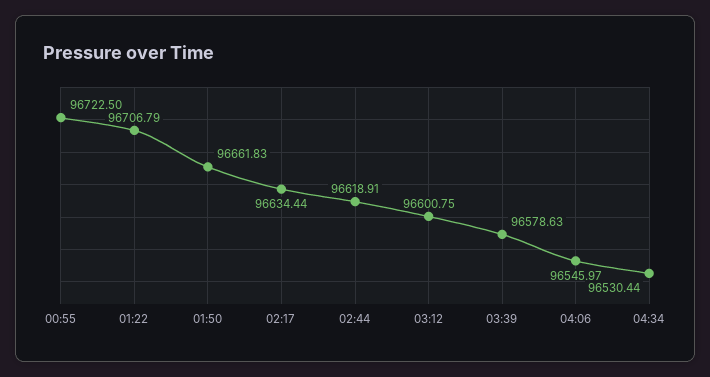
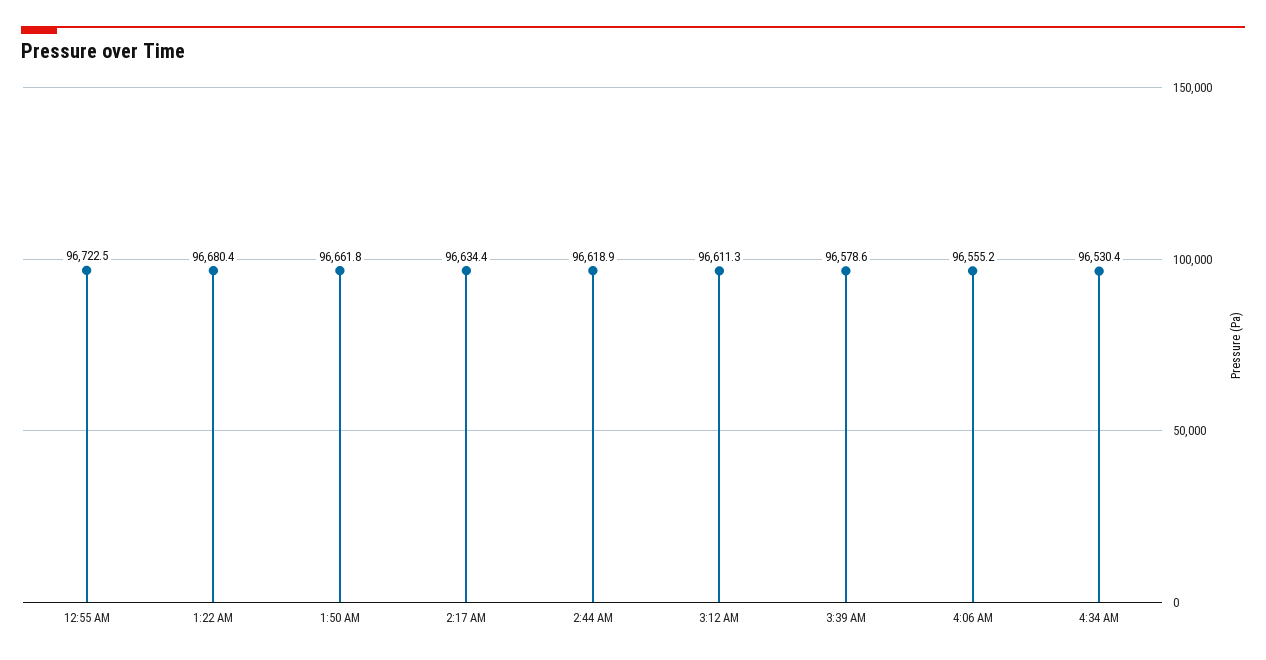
01:22: 96706.79 -> 96680.4
03:12: 96600.75 -> 96611.3
04:06: 96545.97 -> 96555.2

